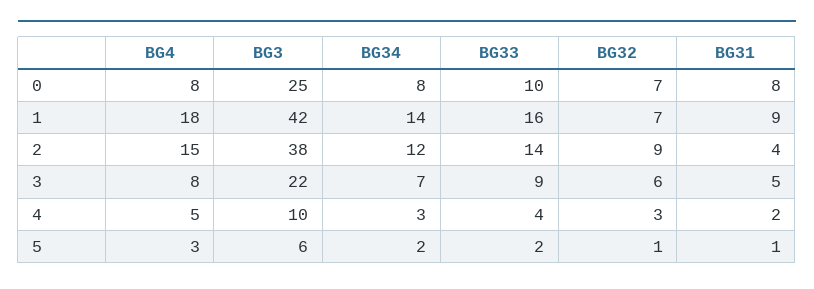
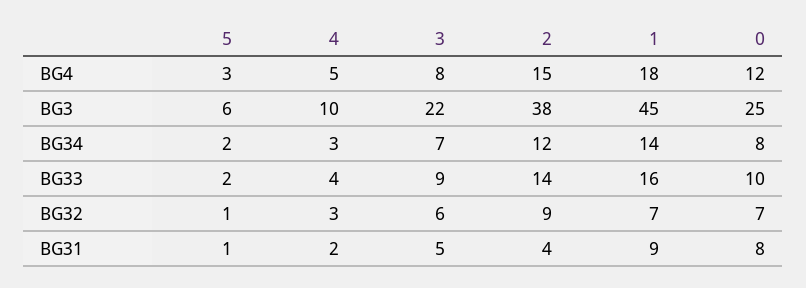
BG4, 0: 8 -> 12
BG3, 1: 42 -> 45

